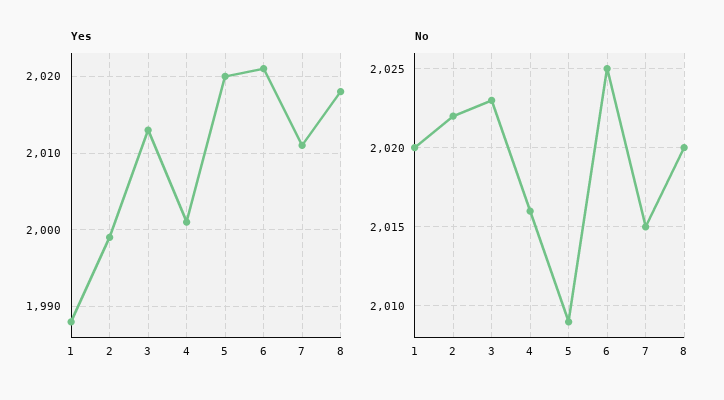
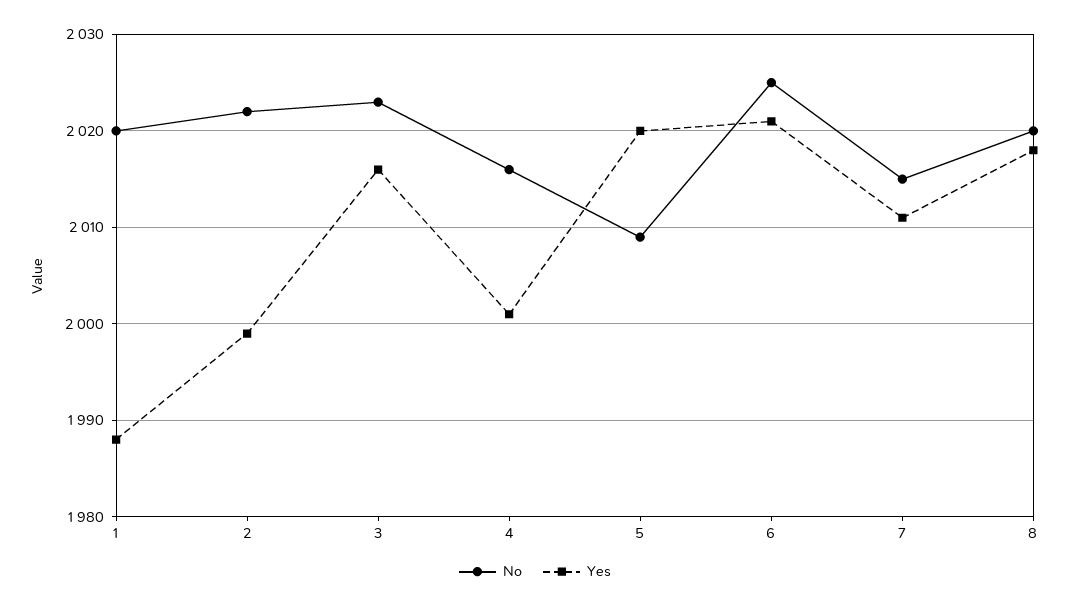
Yes, 3: 2013 -> 2016

